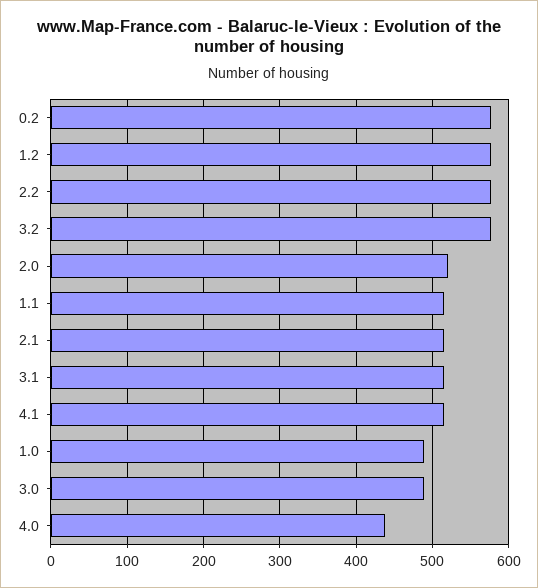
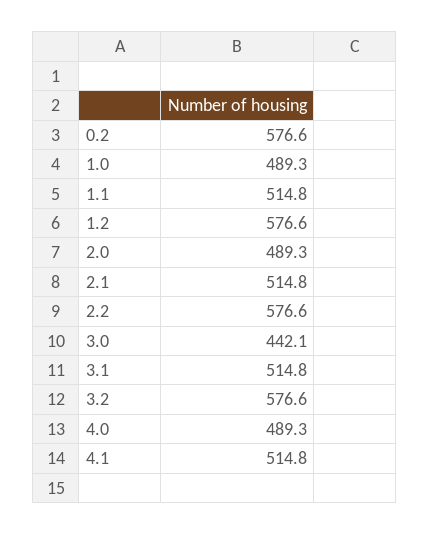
2.0: 520 -> 489.3
3.0: 490 -> 442.1
4.0: 440 -> 489.3

